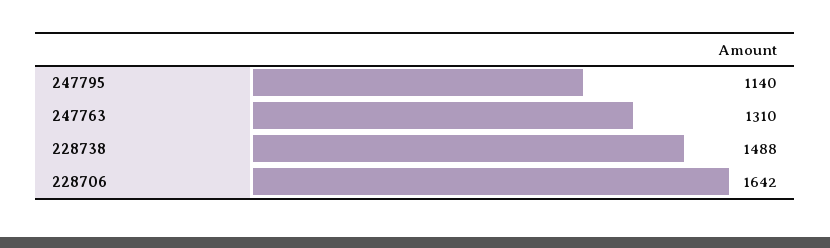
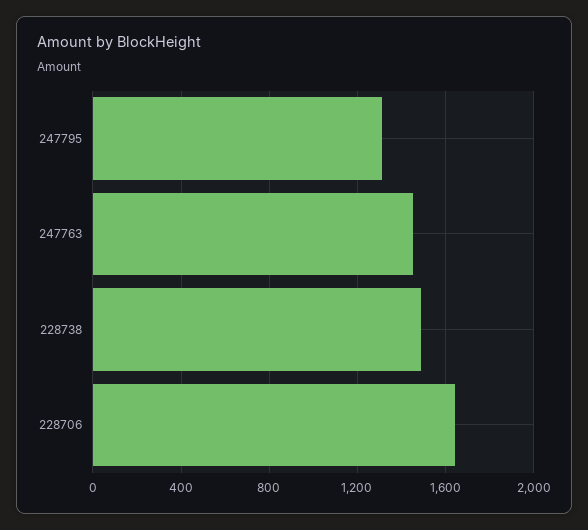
247795: 1140 -> 1300
247763: 1310 -> 1450

